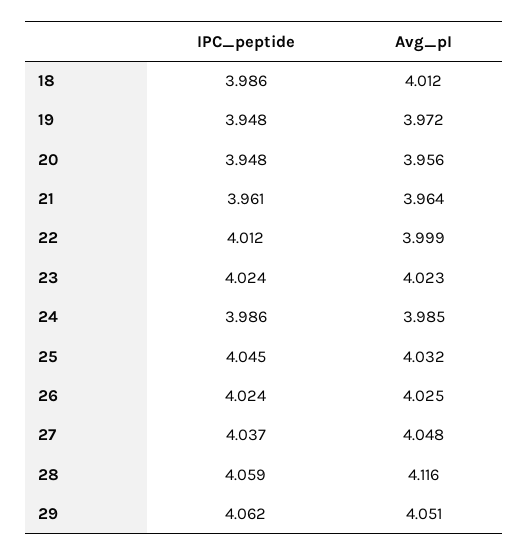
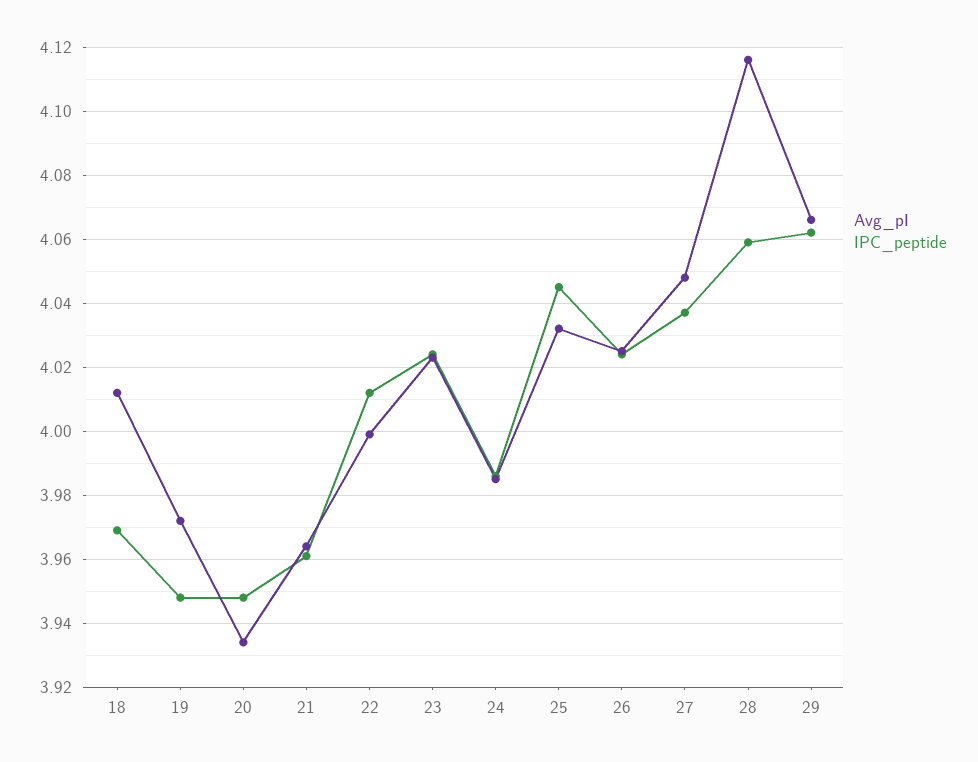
IPC_peptide, 18: 3.986 -> 3.97
Avg_pI, 20: 3.956 -> 3.935
Avg_pI, 29: 4.051 -> 4.065

